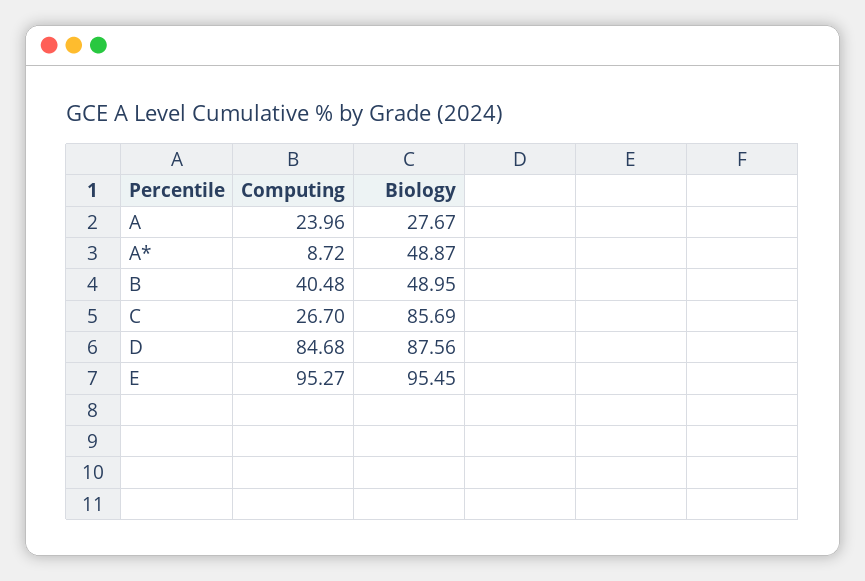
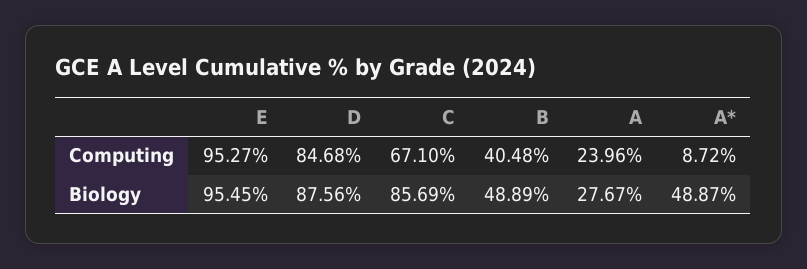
Biology, B: 48.95 -> 48.89
Computing, C: 26.7 -> 67.1

